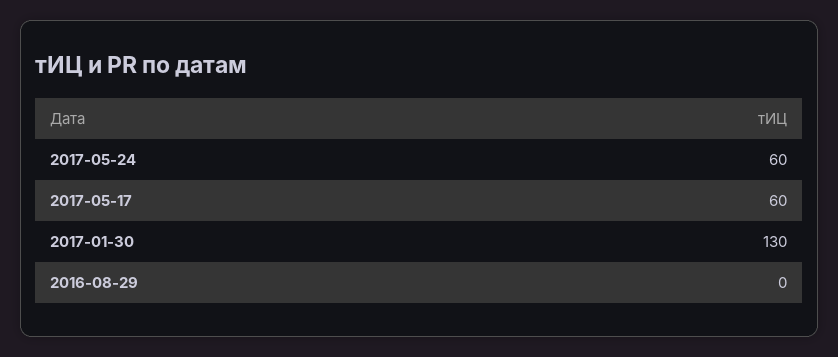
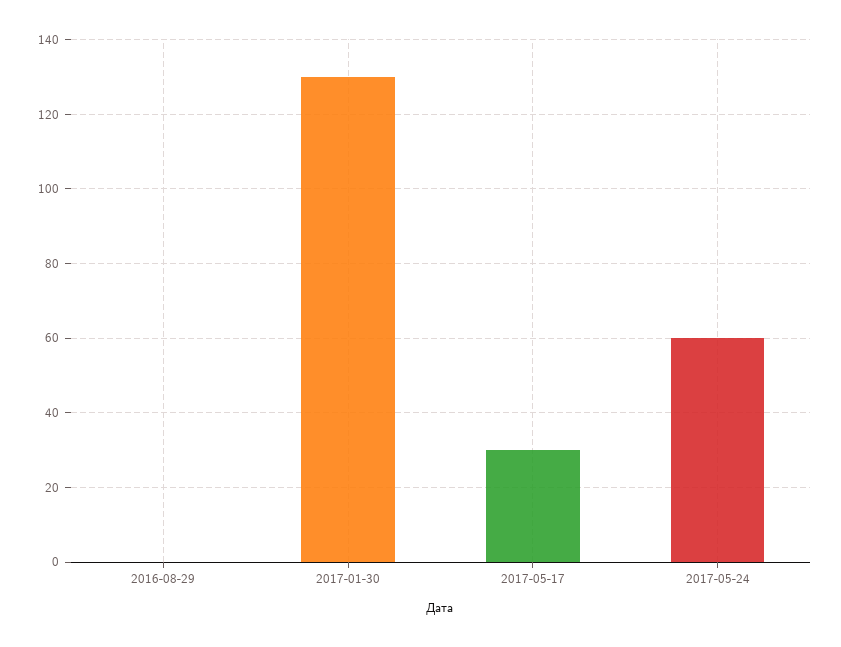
2017-05-17: 60 -> 30

